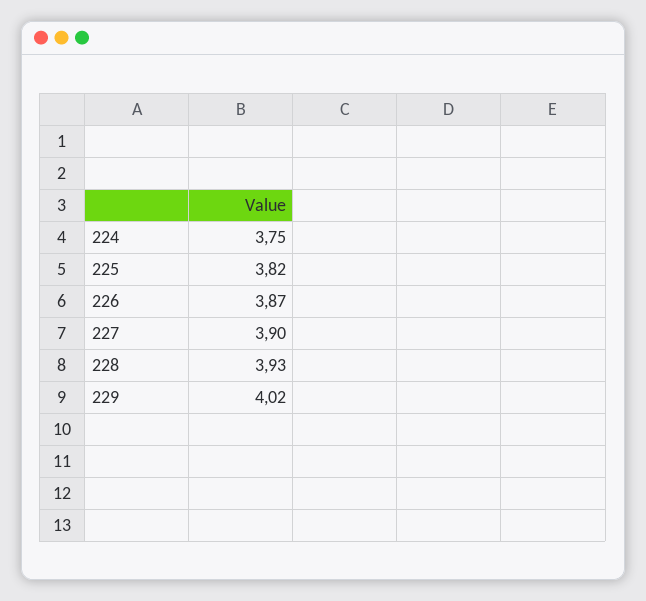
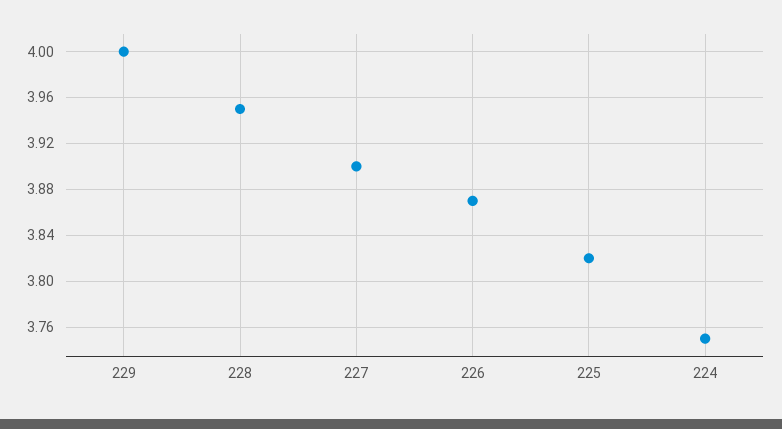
228: 3.93 -> 3.95
229: 4.02 -> 4

